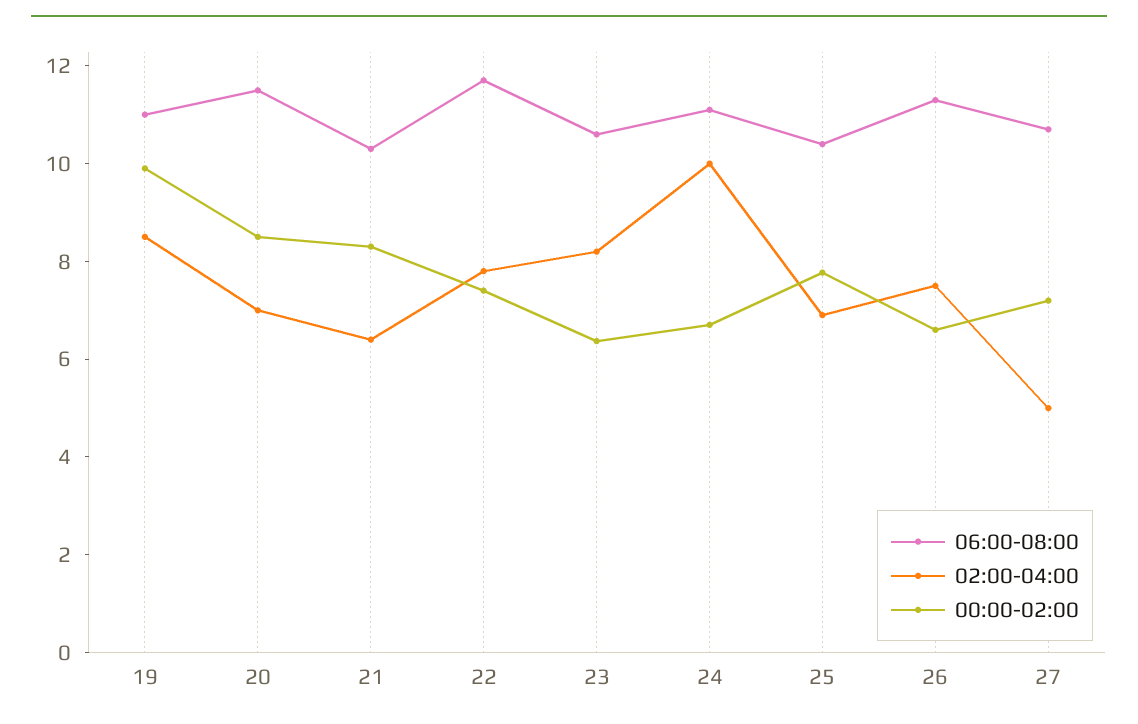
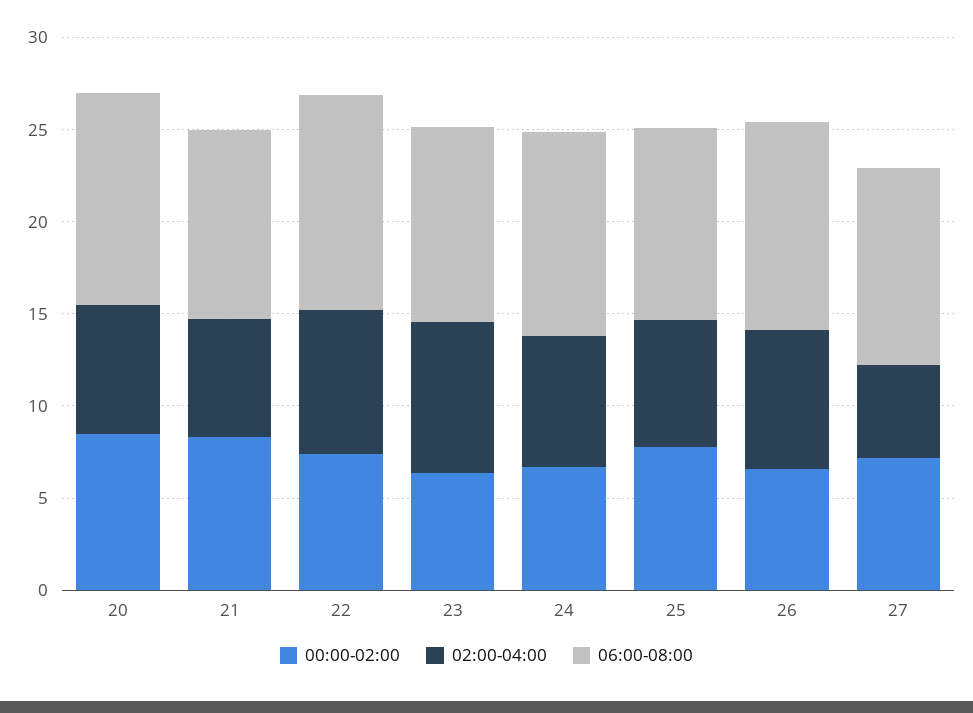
06:00-08:00, 19: 11 -> none
02:00-04:00, 19: 8.5 -> none
00:00-02:00, 19: 10 -> none
02:00-04:00, 24: 10 -> 7

